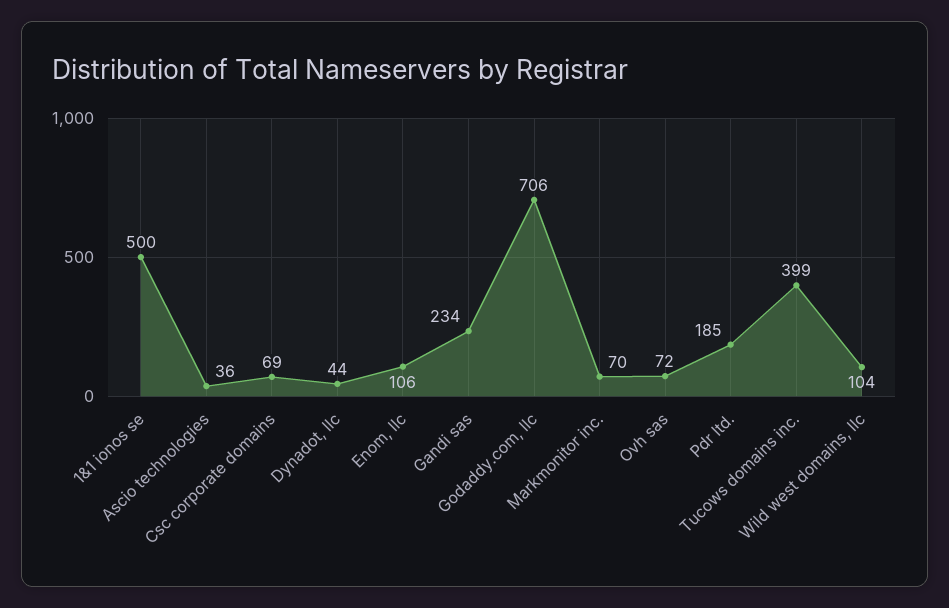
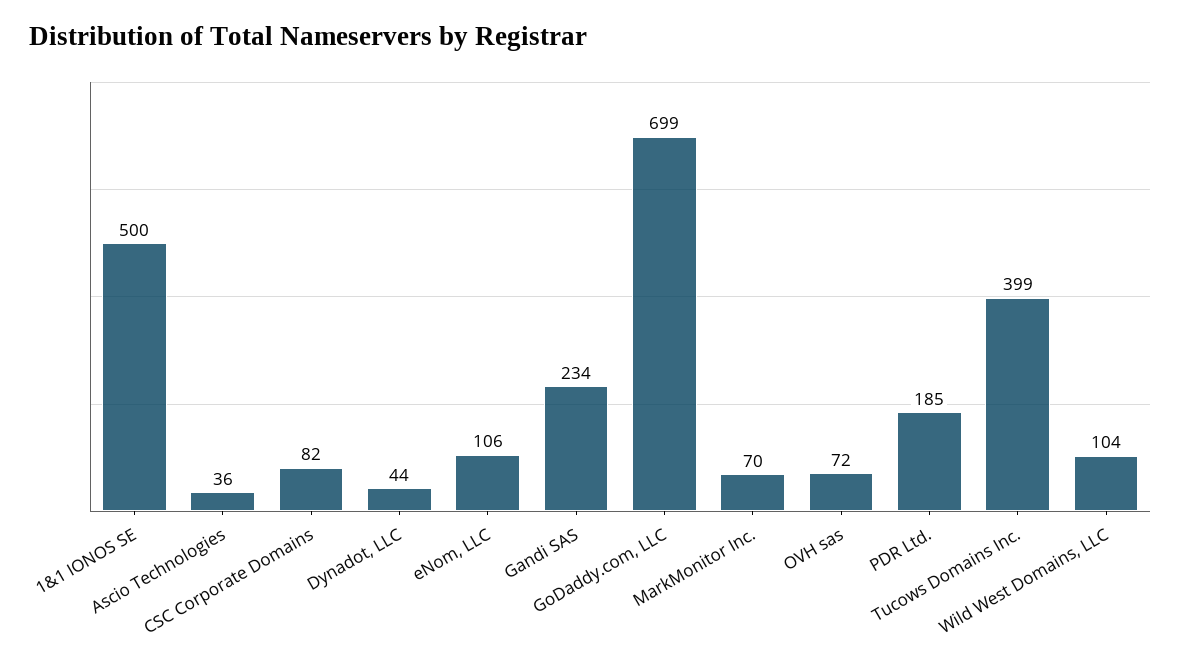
Csc corporate domains: 69 -> 82
Godaddy.com, llc: 706 -> 699

